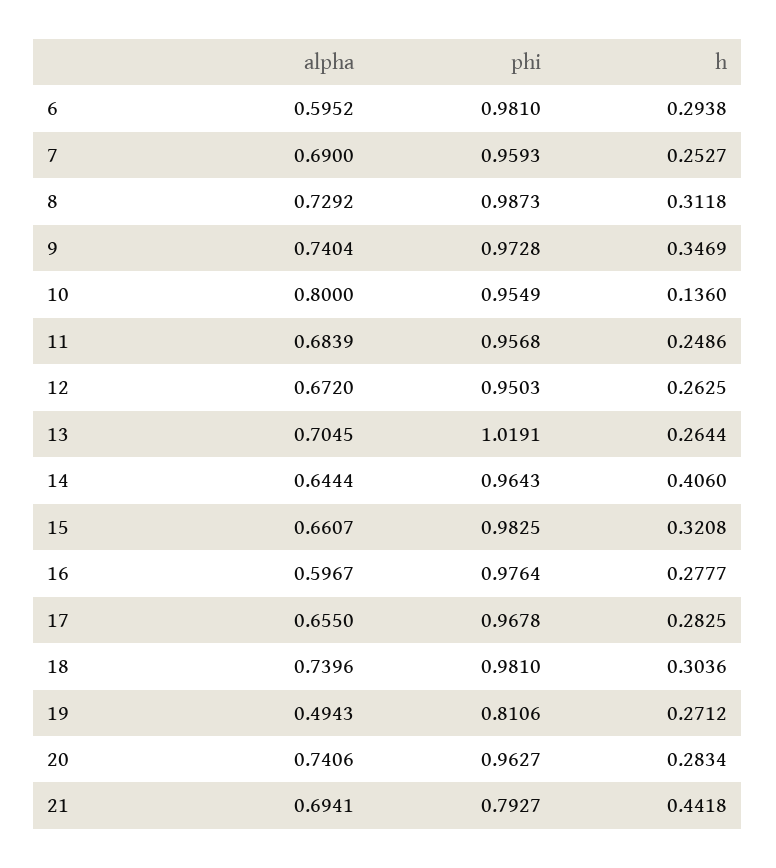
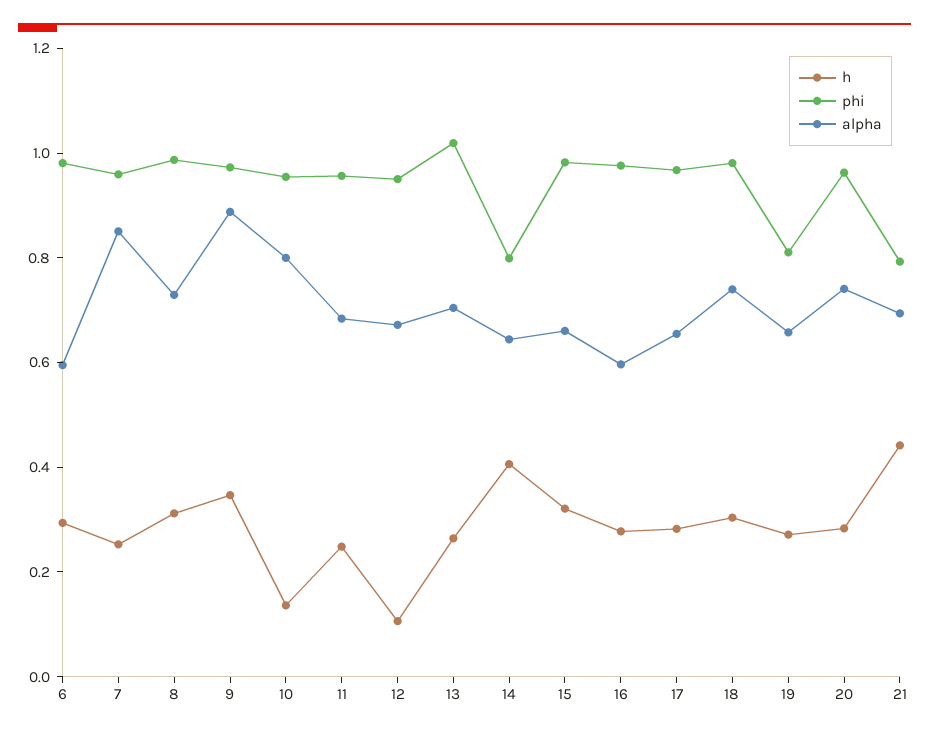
alpha, 7: 0.69 -> 0.85
alpha, 9: 0.7404 -> 0.9
h, 12: 0.2625 -> 0.1
phi, 14: 0.9643 -> 0.8
alpha, 19: 0.4943 -> 0.65

